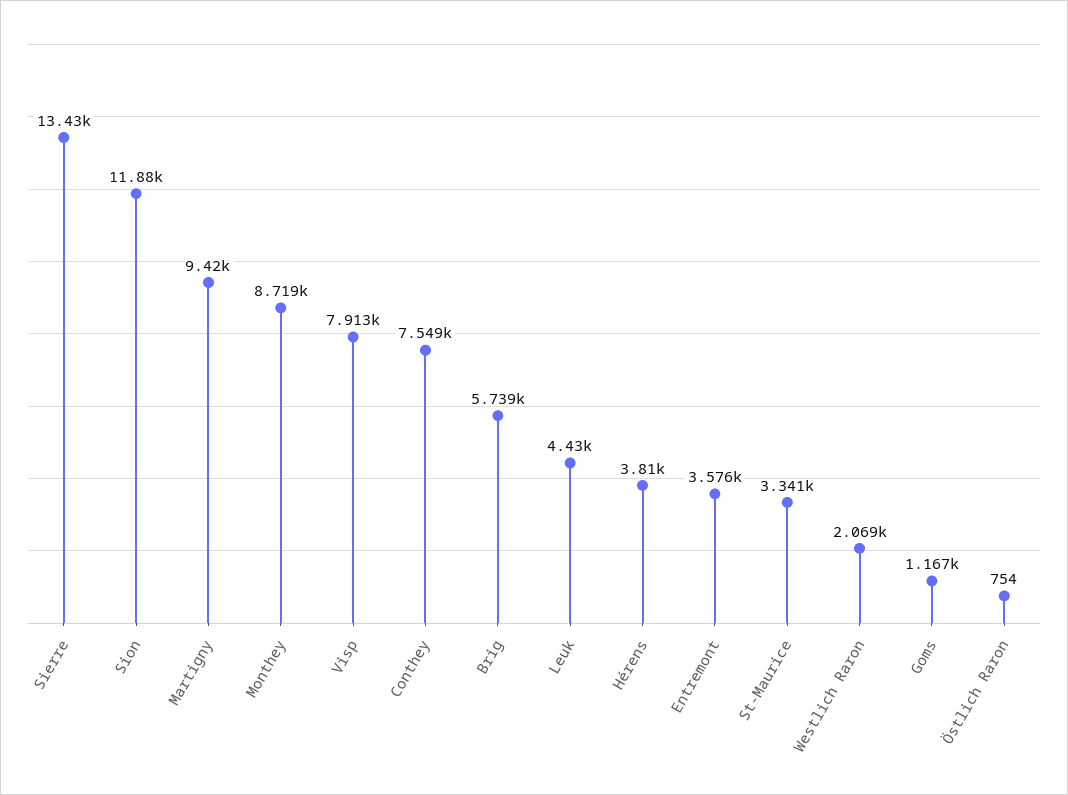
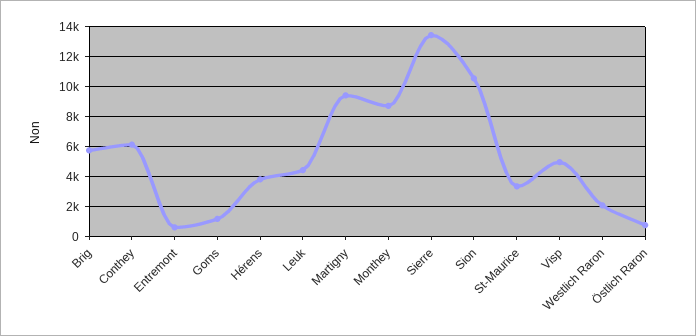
Sion: 11880 -> 10500
Visp: 7913 -> 5000
Conthey: 7549 -> 6000
Entremont: 3576 -> 500

